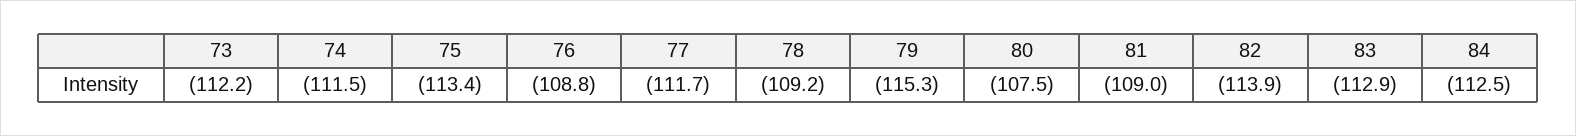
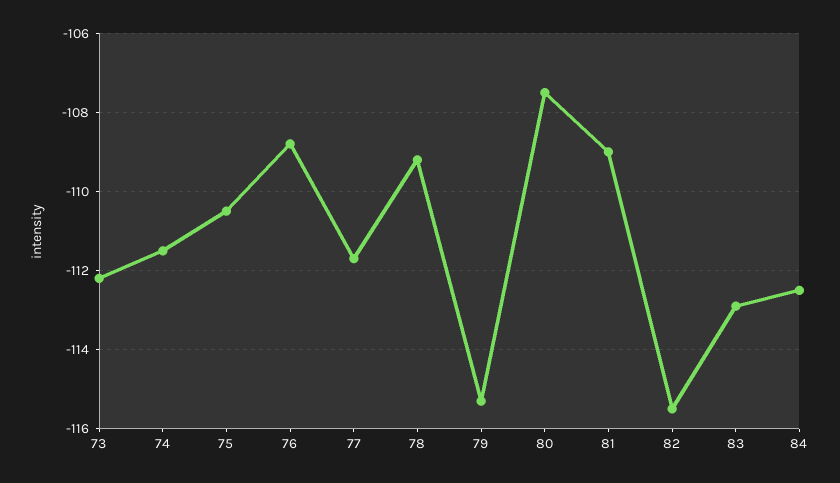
75: -113.4 -> -110.5
82: -113.9 -> -115.5

